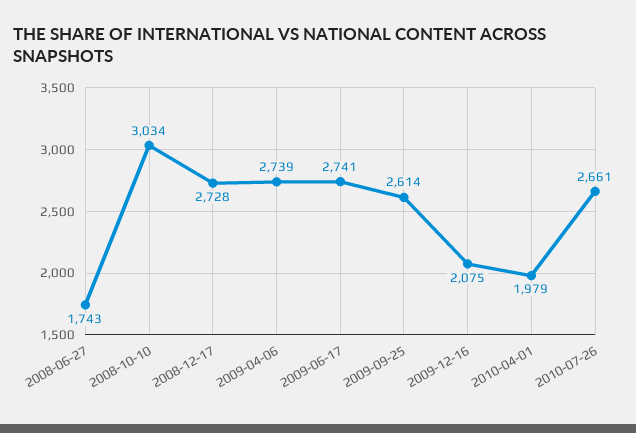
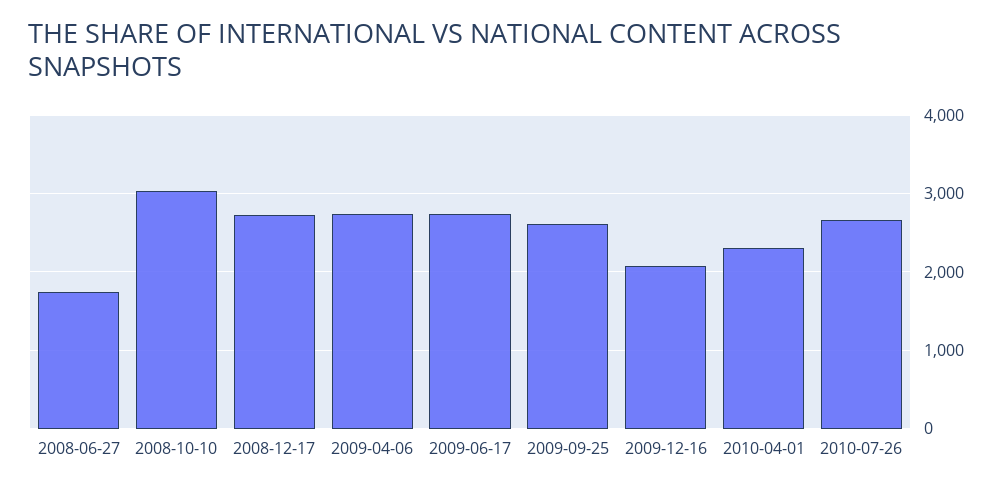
2010-04-01: 1979 -> 2300

